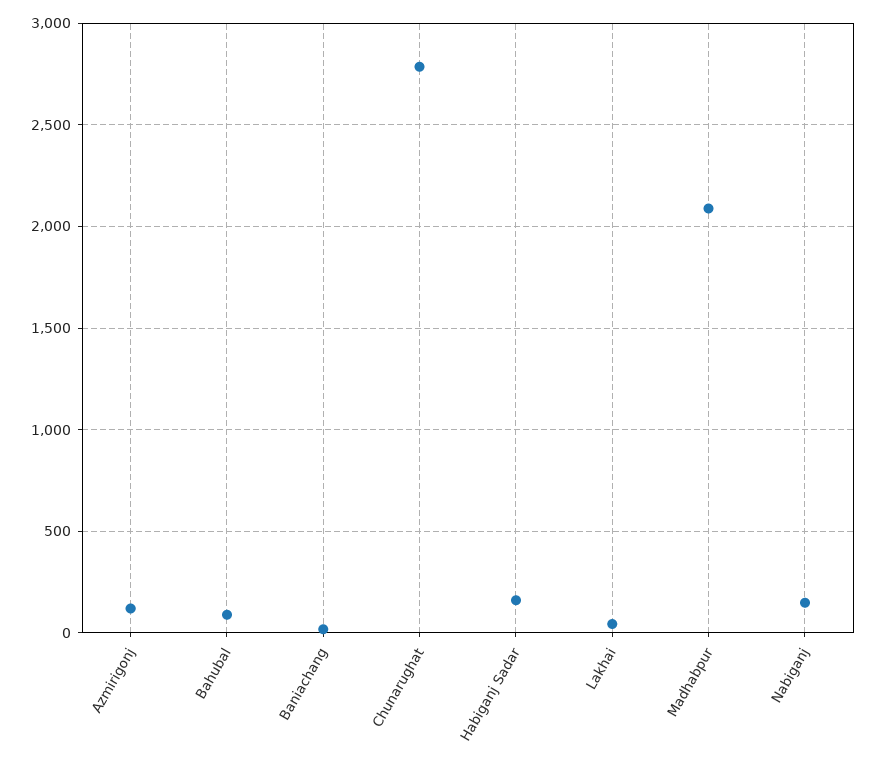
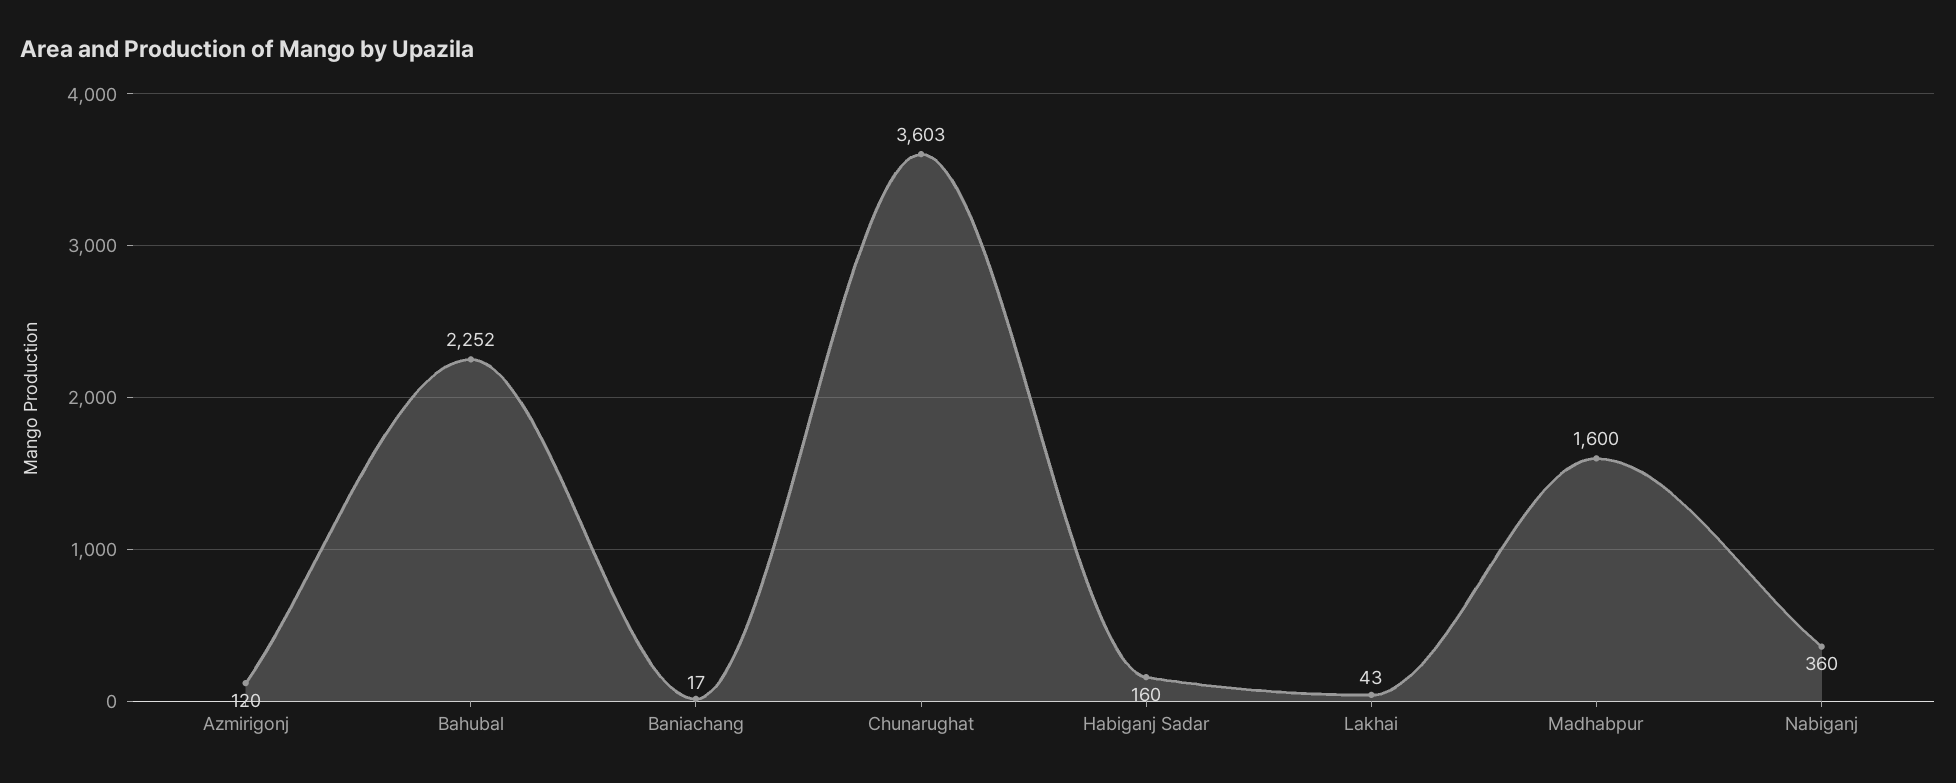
Bahubal: 100 -> 2252
Chunarughat: 2800 -> 3603
Madhabpur: 2100 -> 1600
Nabiganj: 150 -> 360

